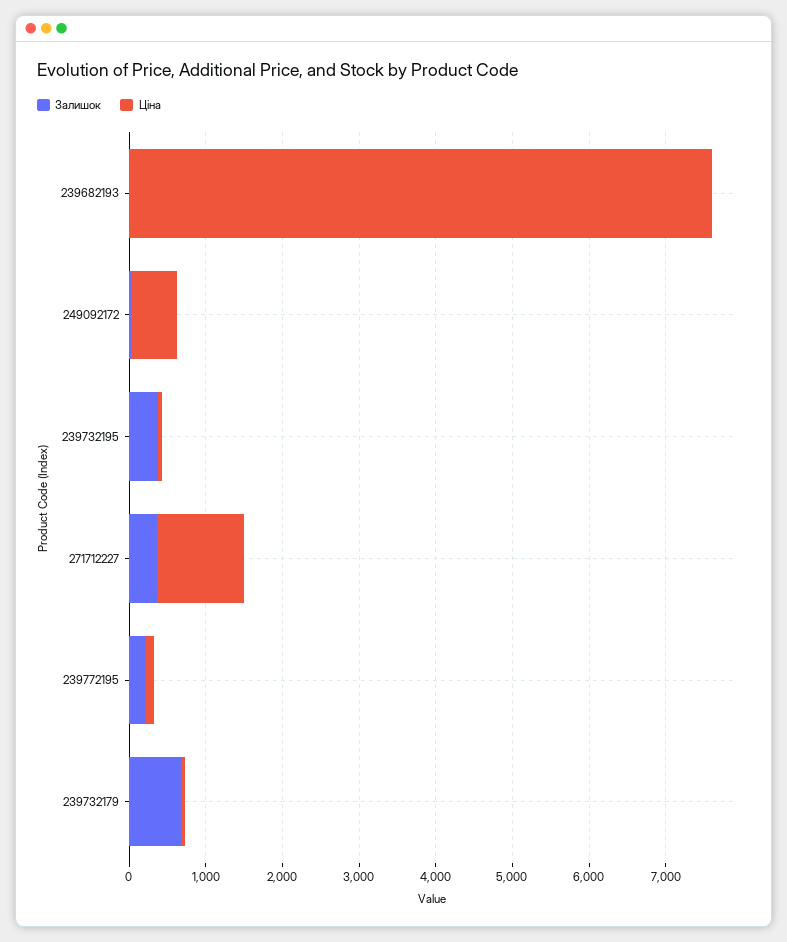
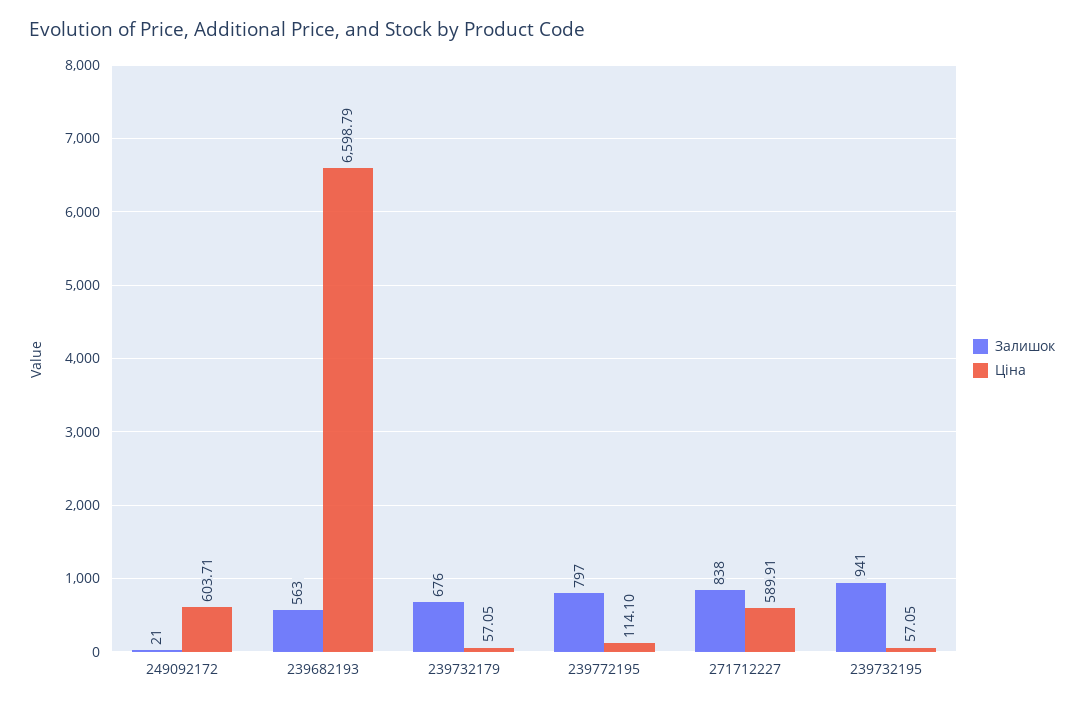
Залишок, 239682193: 0 -> 563
Ціна, 239682193: 7600 -> 6598.79
Залишок, 239732195: 400 -> 941
Залишок, 271712227: 400 -> 838
Ціна, 271712227: 1200 -> 589.91
Залишок, 239772195: 200 -> 797

